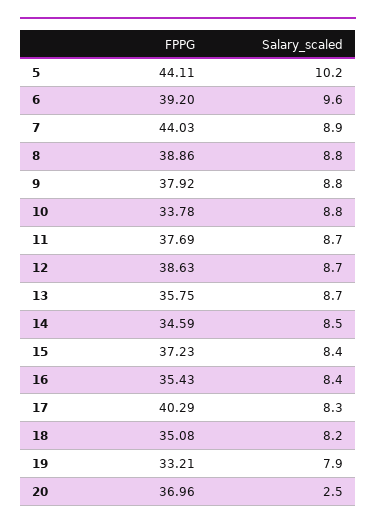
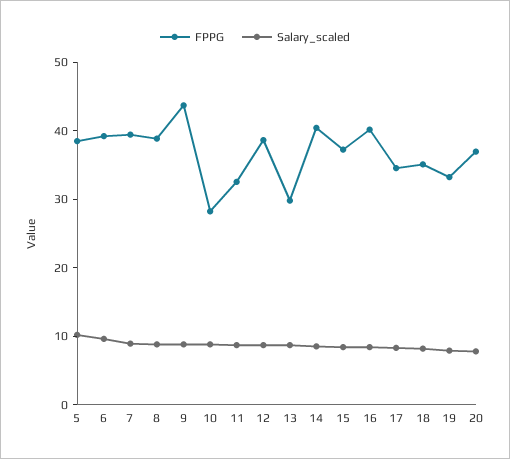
FPPG, 5: 44.11 -> 38
FPPG, 7: 44.03 -> 40
FPPG, 9: 37.92 -> 44
FPPG, 10: 33.78 -> 28
FPPG, 11: 37.69 -> 32
FPPG, 13: 35.75 -> 30
FPPG, 14: 34.59 -> 40
FPPG, 16: 35.43 -> 40
FPPG, 17: 40.29 -> 34
Salary_scaled, 20: 2.5 -> 8

